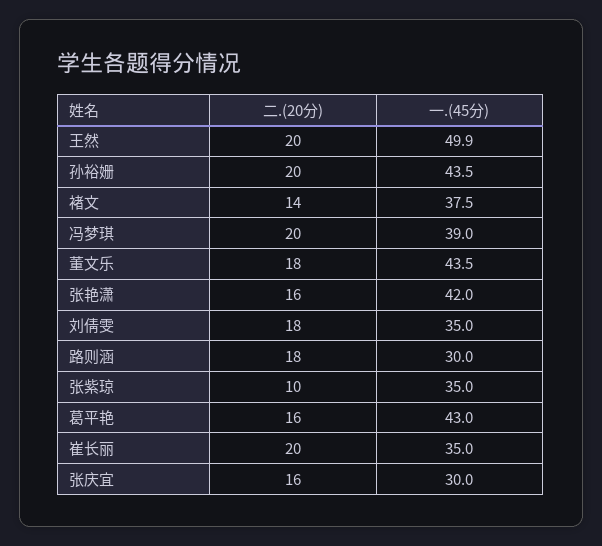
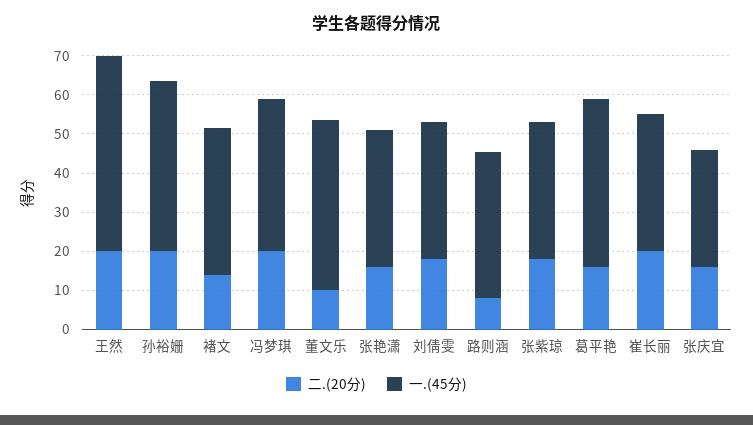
二.(20分), 董文乐: 18 -> 10
一.(45分), 张艳潇: 42 -> 35
二.(20分), 路则涵: 18 -> 7.5
一.(45分), 路则涵: 30 -> 37.5
二.(20分), 张紫琼: 10 -> 17.5

